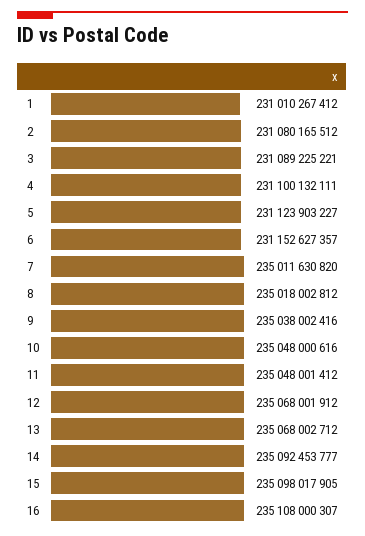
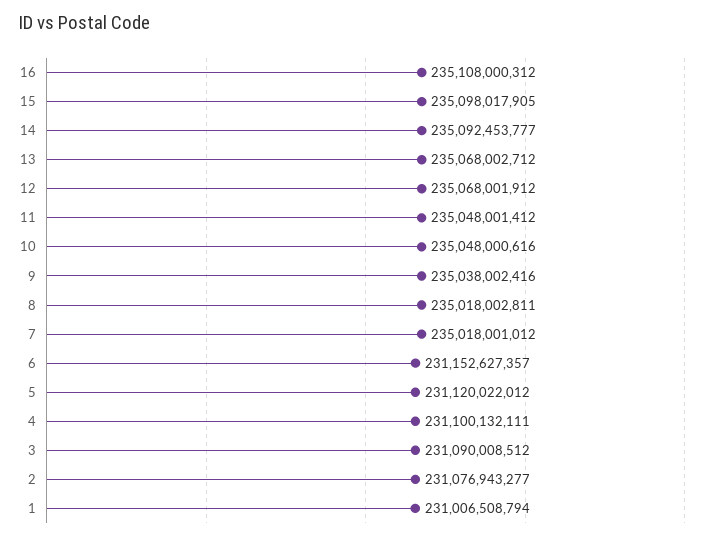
1: 231010267412 -> 231006508794
2: 231080165512 -> 231076943277
3: 231089225221 -> 231090008512
5: 231123903227 -> 231120022012
7: 235011630820 -> 235018001012
8: 235018002812 -> 235018002811
16: 235108000307 -> 235108000312

